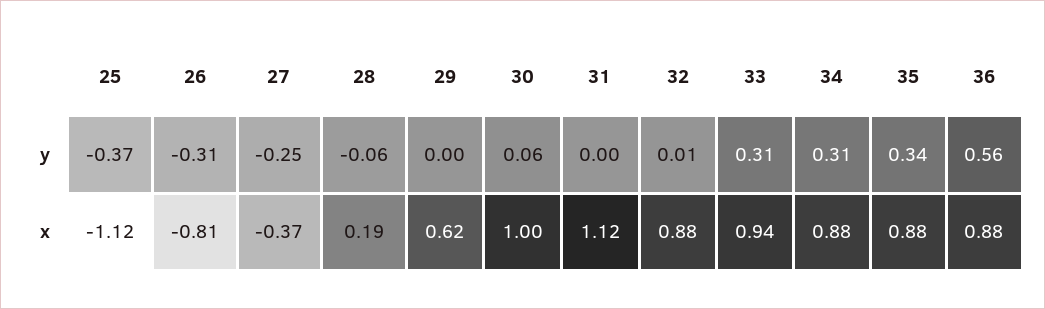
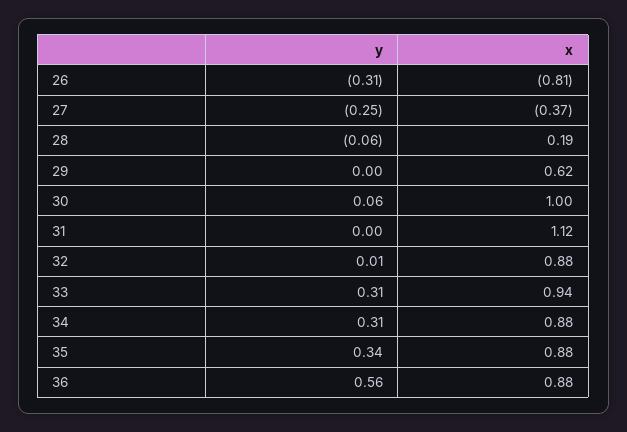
25, y: -0.37 -> none
25, x: -1.12 -> none

